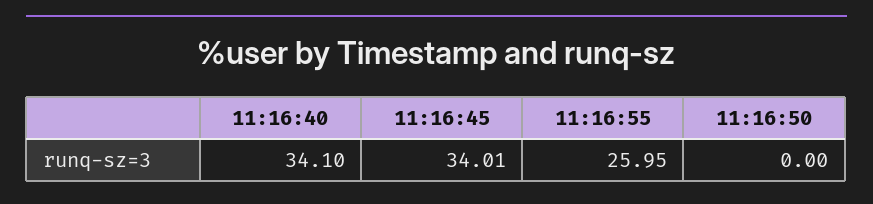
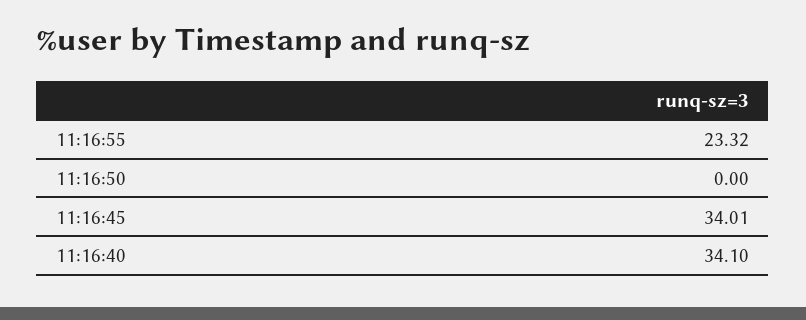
11:16:55: 25.95 -> 23.32

